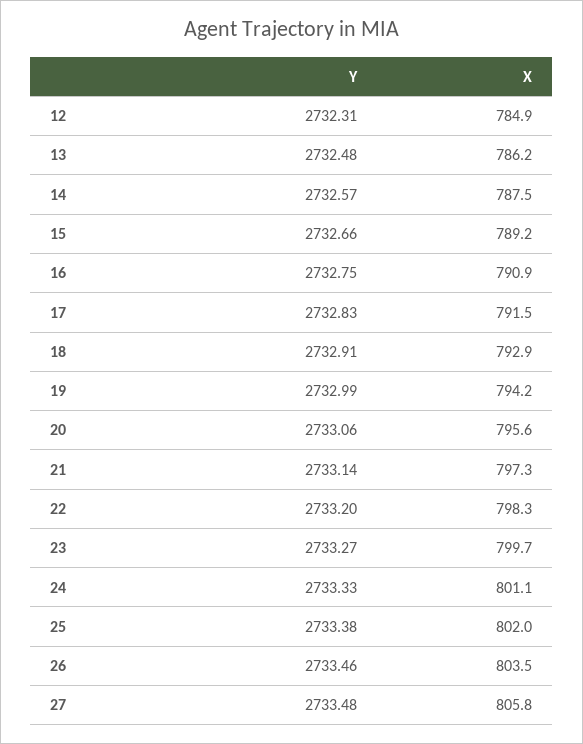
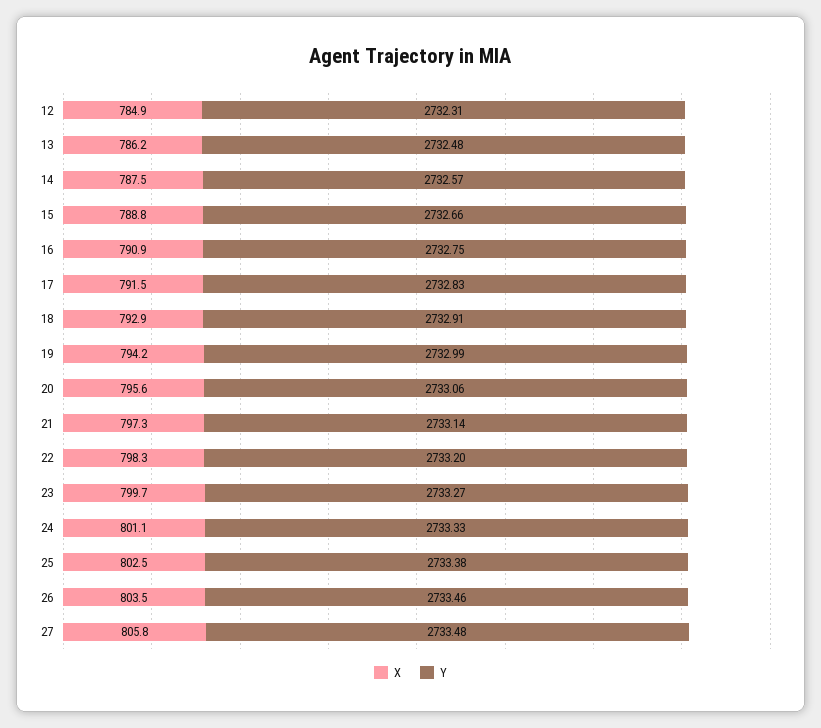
X, 15: 789.2 -> 788.8
X, 25: 802 -> 802.5

